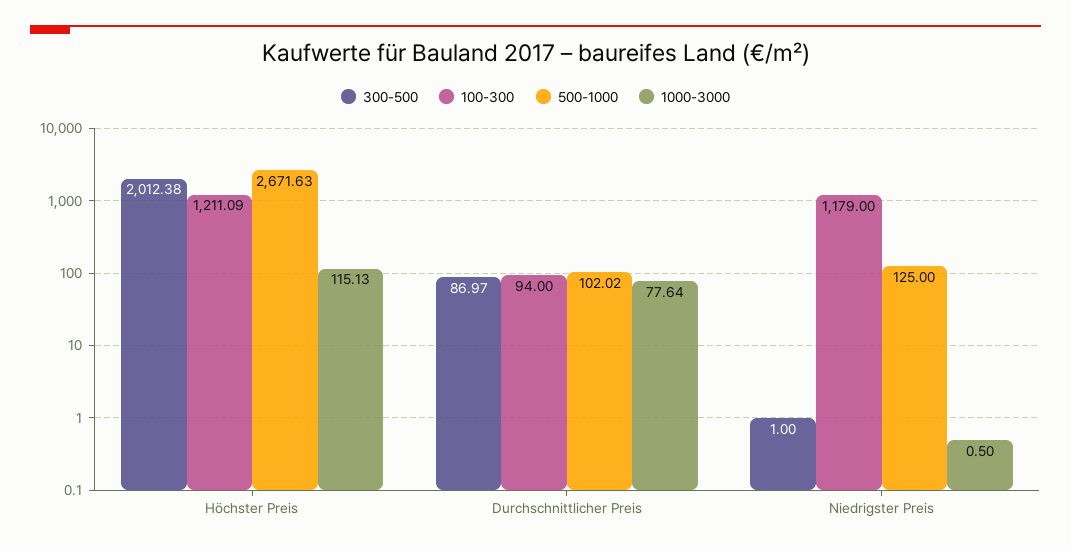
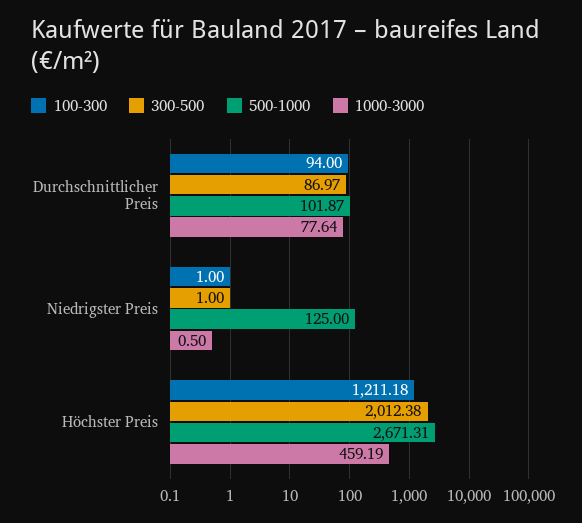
100-300, Höchster Preis: 1211.09 -> 1211.18
500-1000, Höchster Preis: 2671.63 -> 2671.31
1000-3000, Höchster Preis: 115.13 -> 459.19
500-1000, Durchschnittlicher Preis: 102.02 -> 101.87
100-300, Niedrigster Preis: 1179 -> 1

